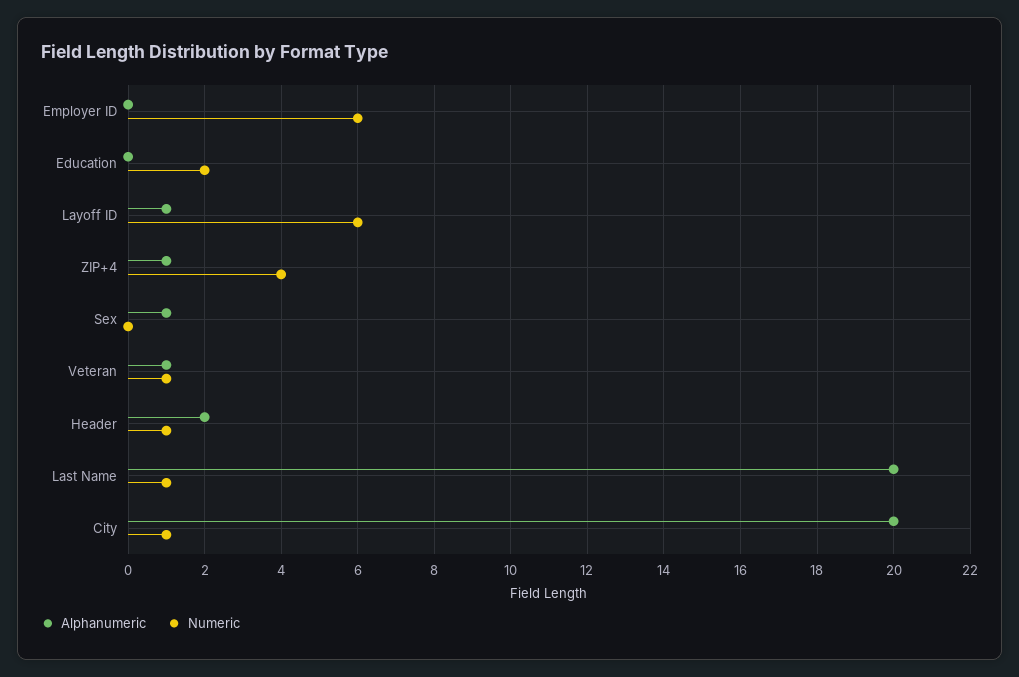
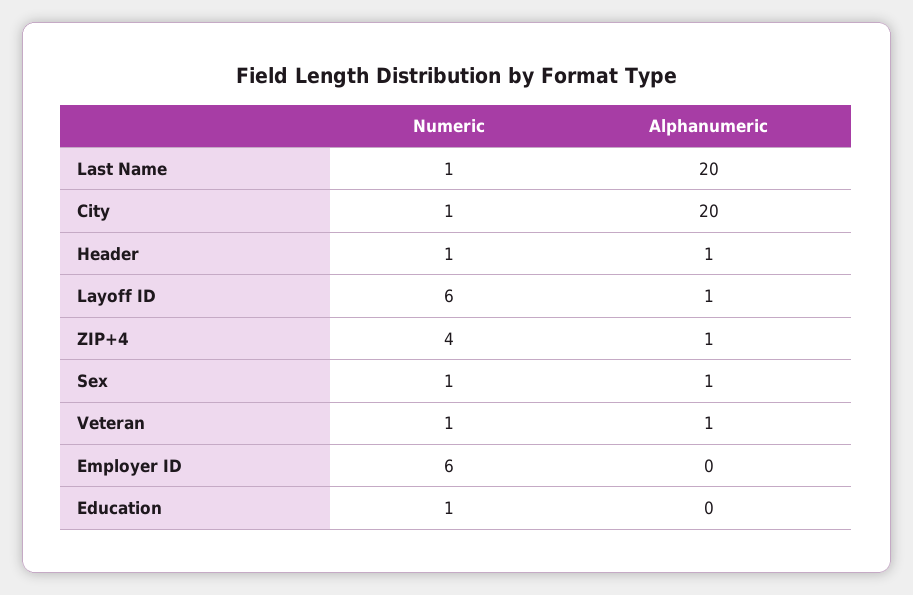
Numeric, Education: 2 -> 1
Numeric, Sex: 0 -> 1
Alphanumeric, Header: 2 -> 1

